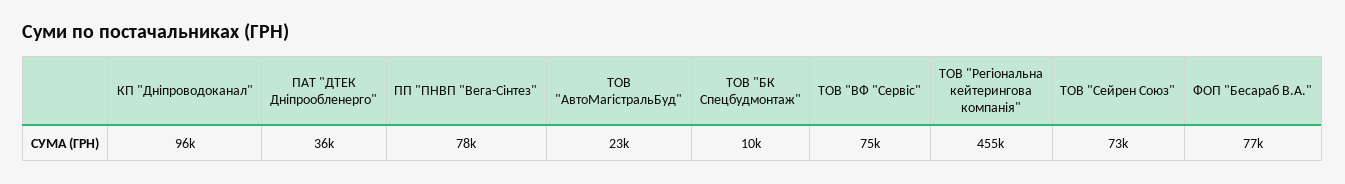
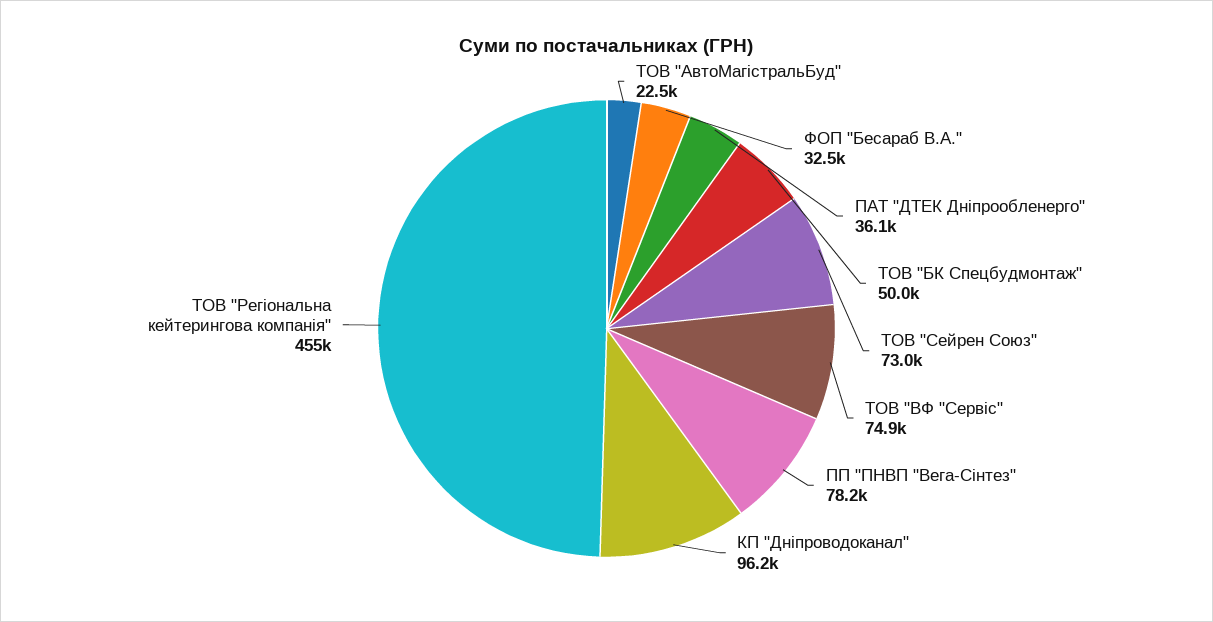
ТОВ "БК Спецбудмонтаж": 10000 -> 50000
ФОП "Бесараб В.А.": 77000 -> 32500

